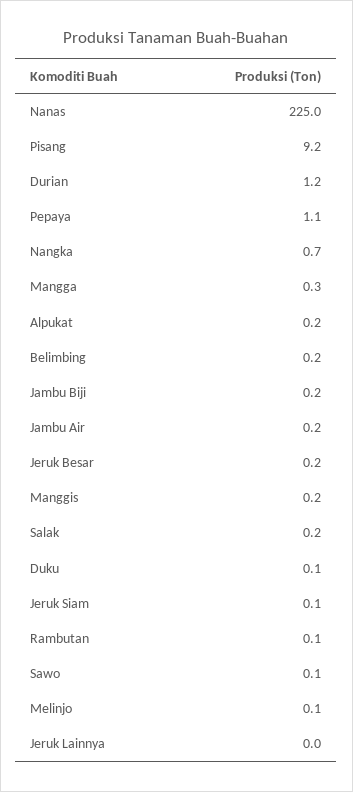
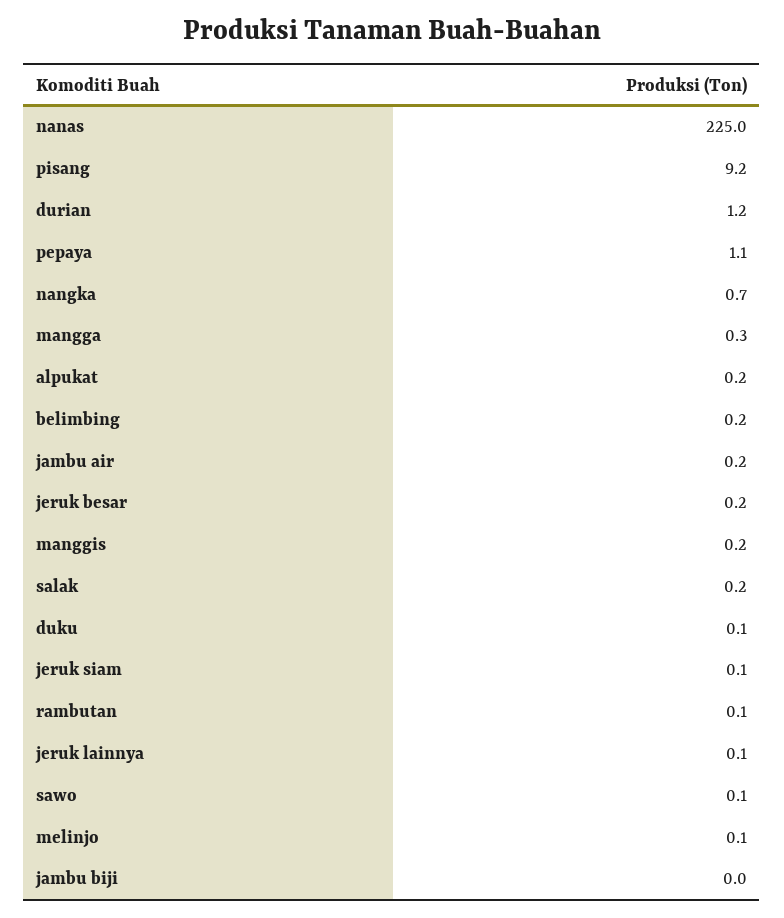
Jambu Biji: 0.2 -> 0
Jeruk Lainnya: 0 -> 0.1

